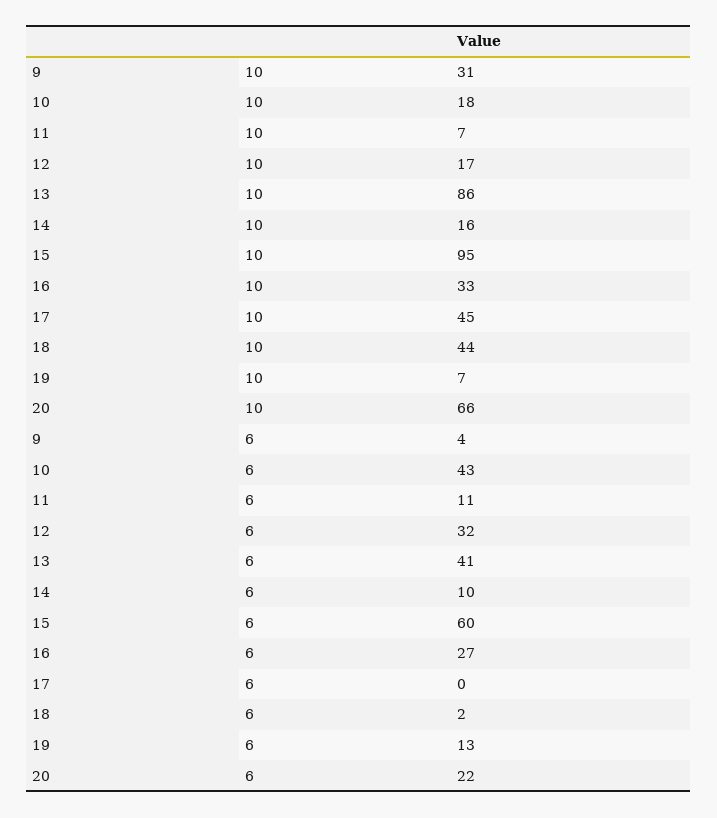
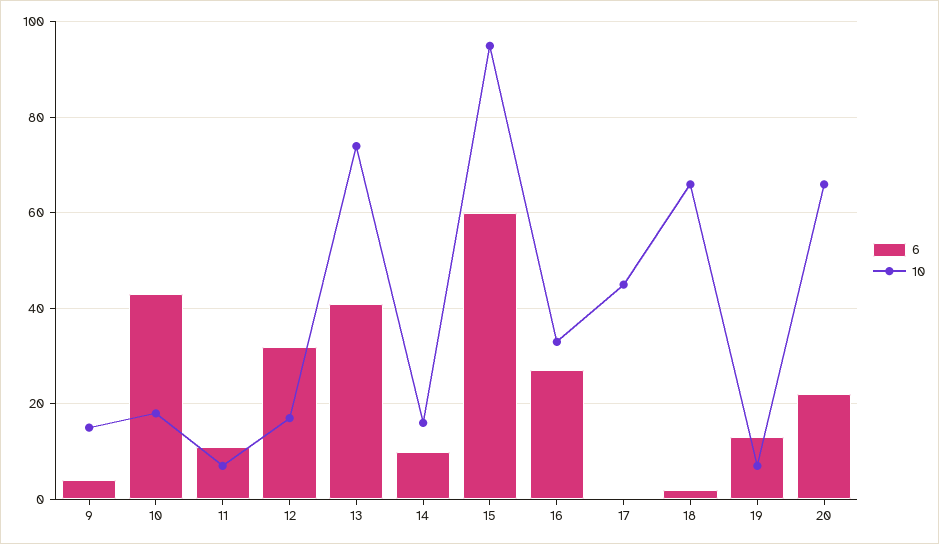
10, 9: 31 -> 15
10, 13: 86 -> 75
10, 18: 44 -> 65

